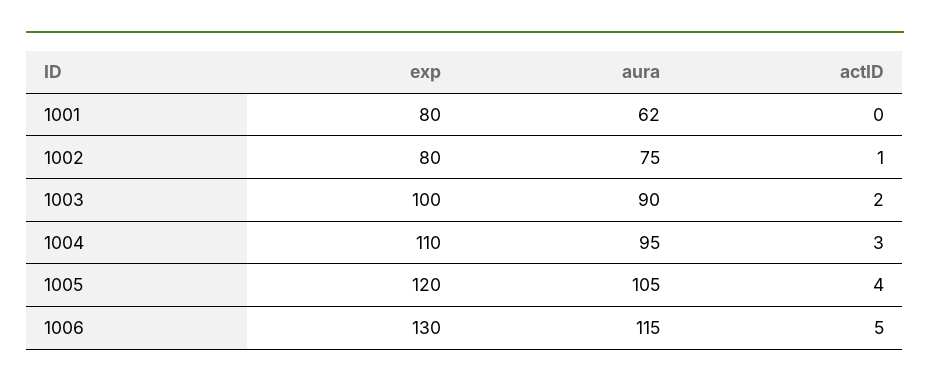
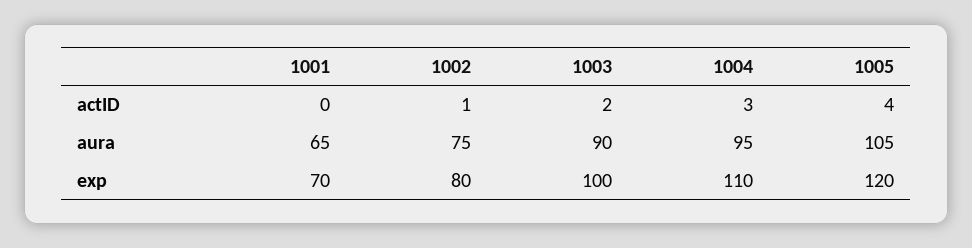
exp, 1001: 80 -> 70
aura, 1001: 62 -> 65
exp, 1006: 130 -> none
aura, 1006: 115 -> none
actID, 1006: 5 -> none

